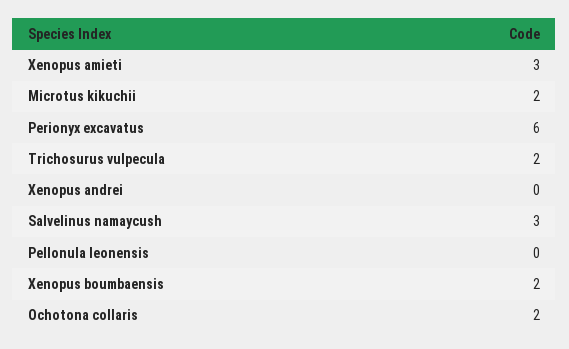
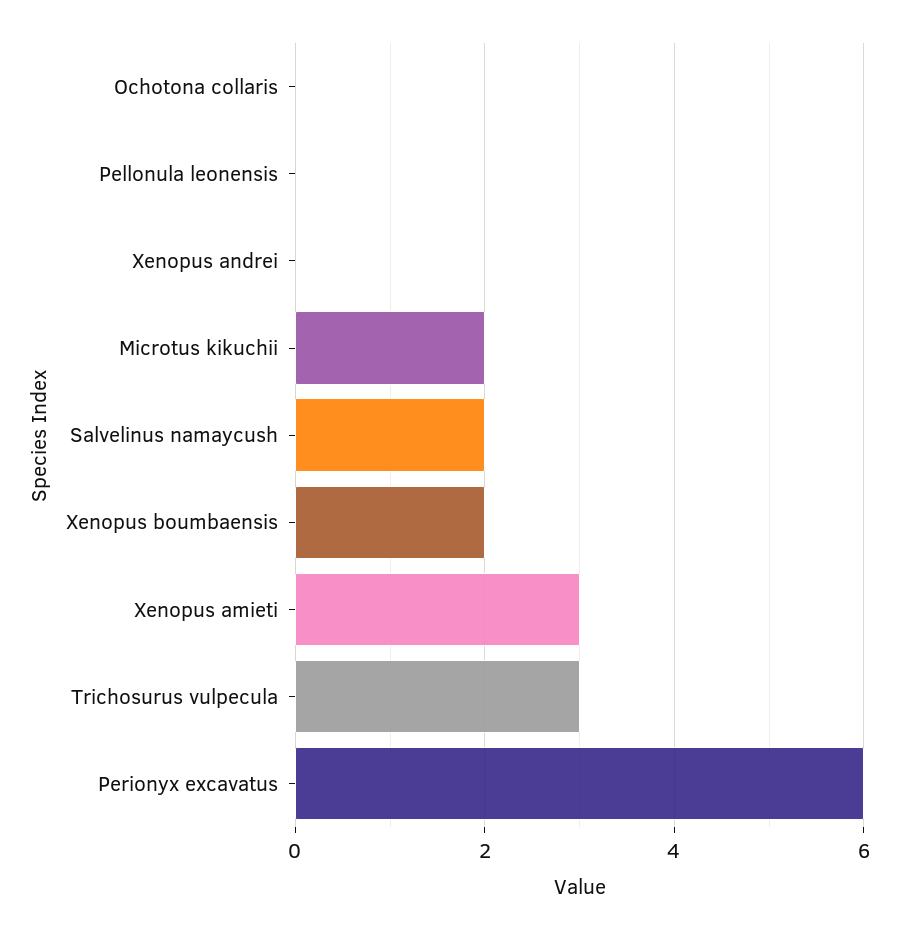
Trichosurus vulpecula: 2 -> 3
Salvelinus namaycush: 3 -> 2
Ochotona collaris: 2 -> 0

